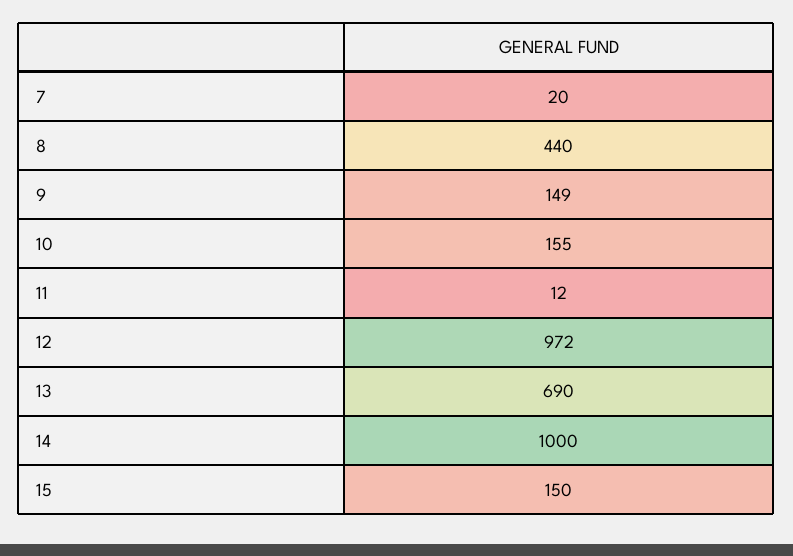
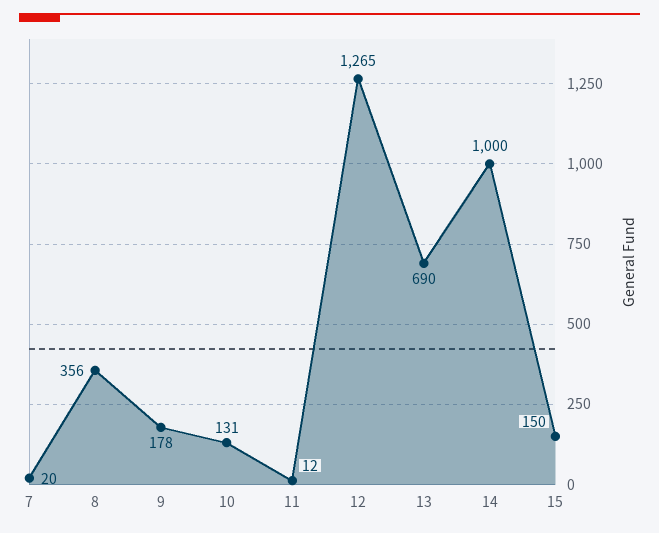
8: 440 -> 356
9: 149 -> 178
10: 155 -> 131
12: 972 -> 1265

